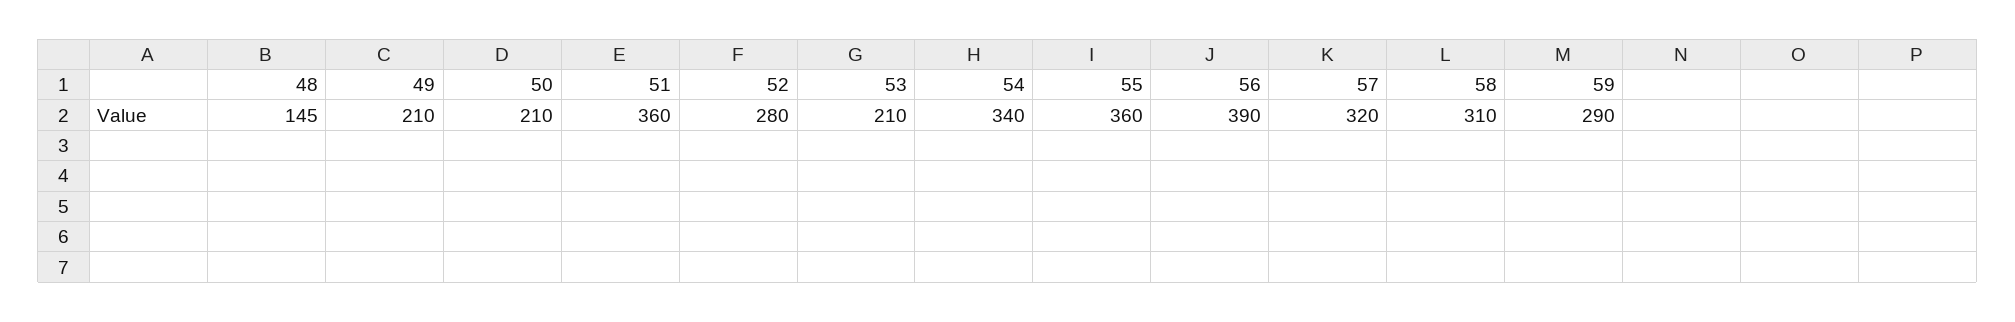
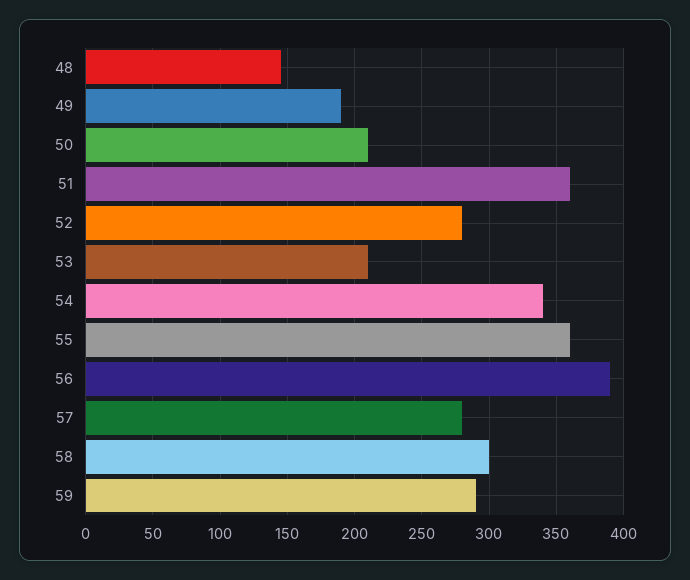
49: 210 -> 190
57: 320 -> 280
58: 310 -> 300

